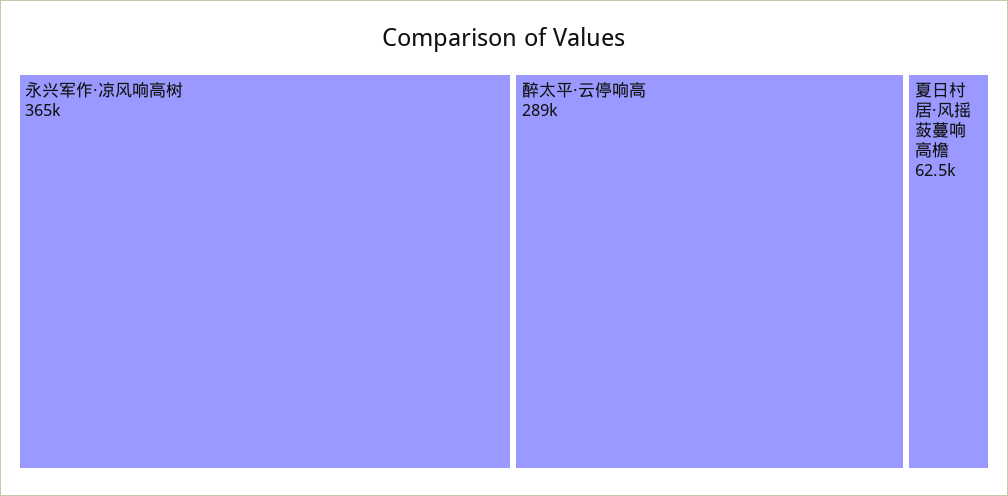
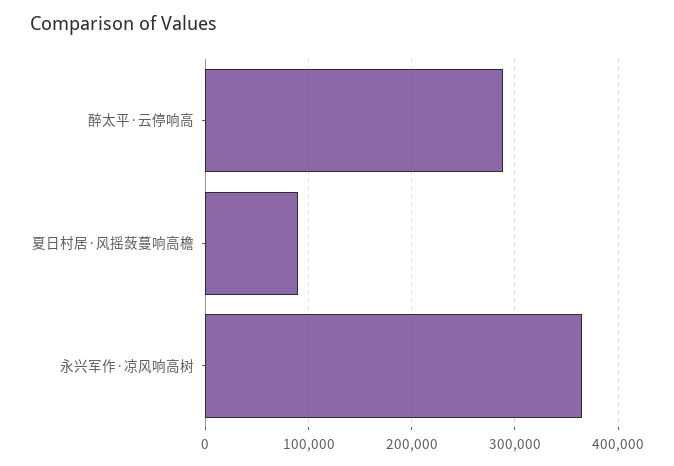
夏日村居·风摇蔹蔓响高檐: 62500 -> 90000

